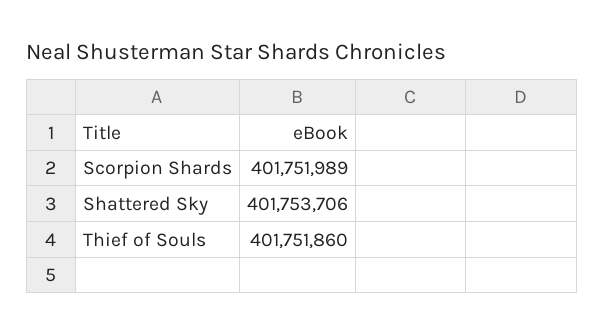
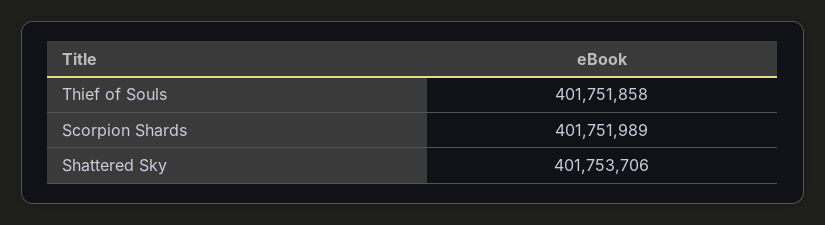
Thief of Souls: 401751860 -> 401751858

